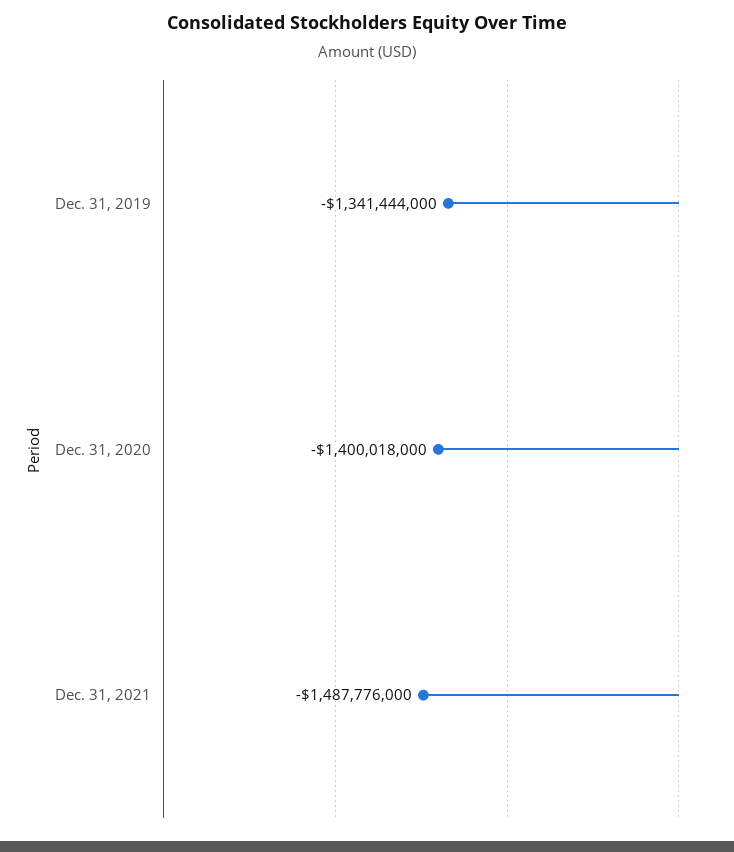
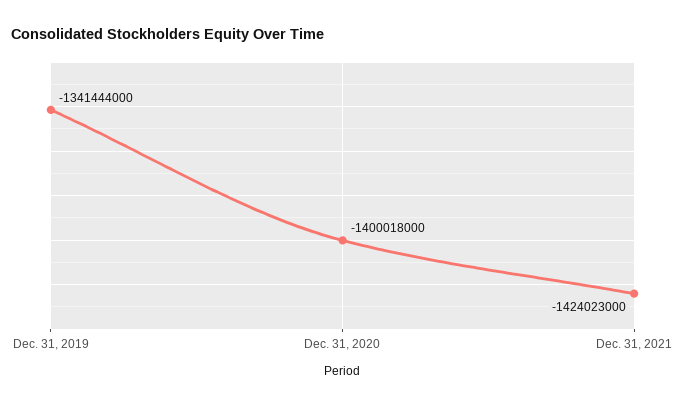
Dec. 31, 2021: -1487776000 -> -1424023000

